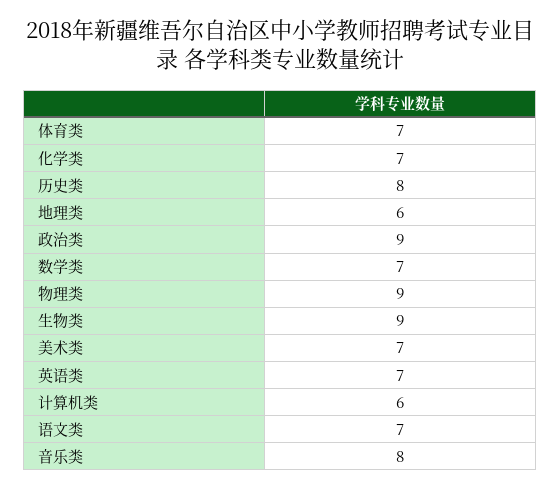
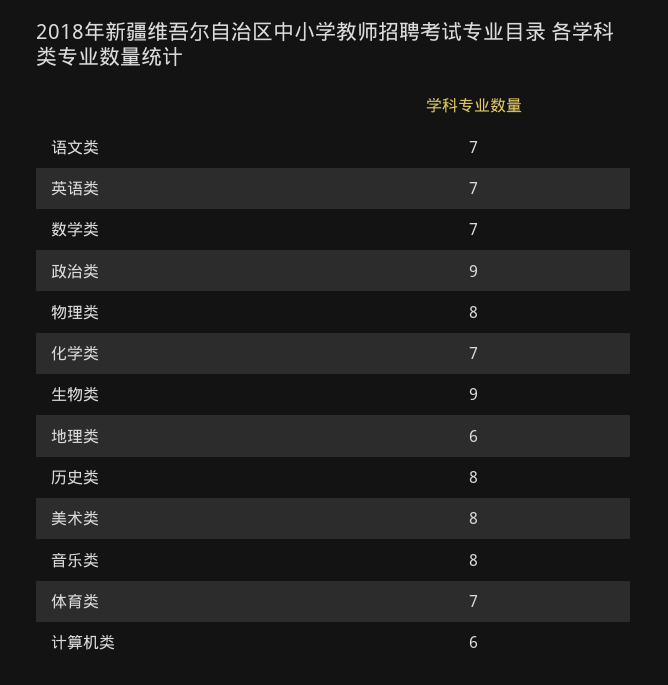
物理类: 9 -> 8
美术类: 7 -> 8

